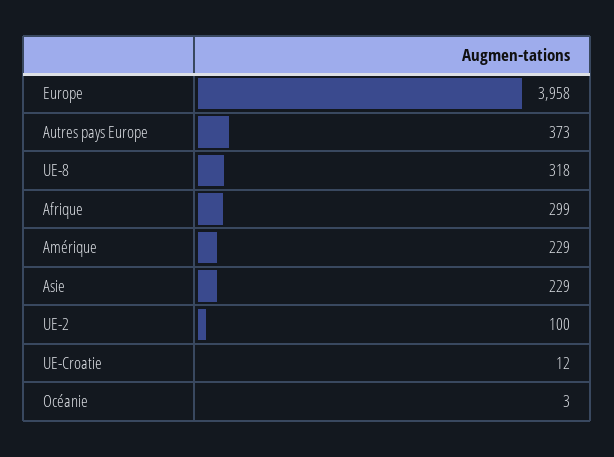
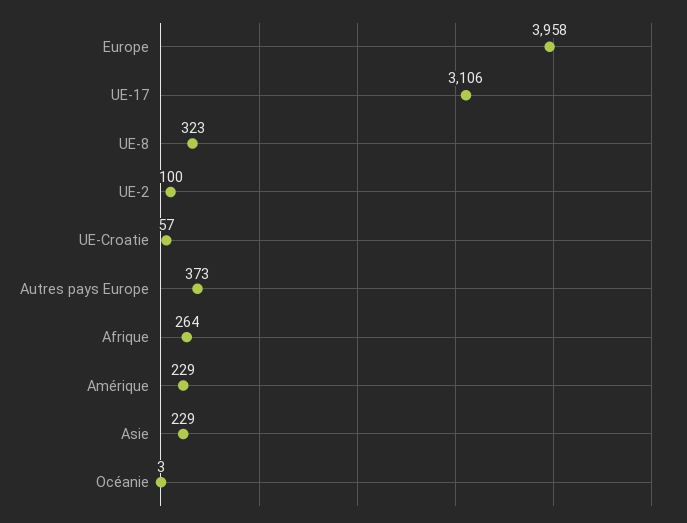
UE-8: 318 -> 323
Afrique: 299 -> 264
UE-Croatie: 12 -> 57
UE-17: none -> 3106

